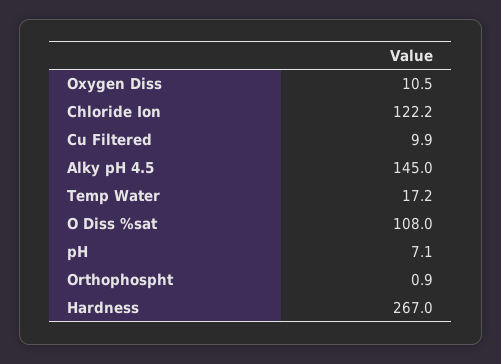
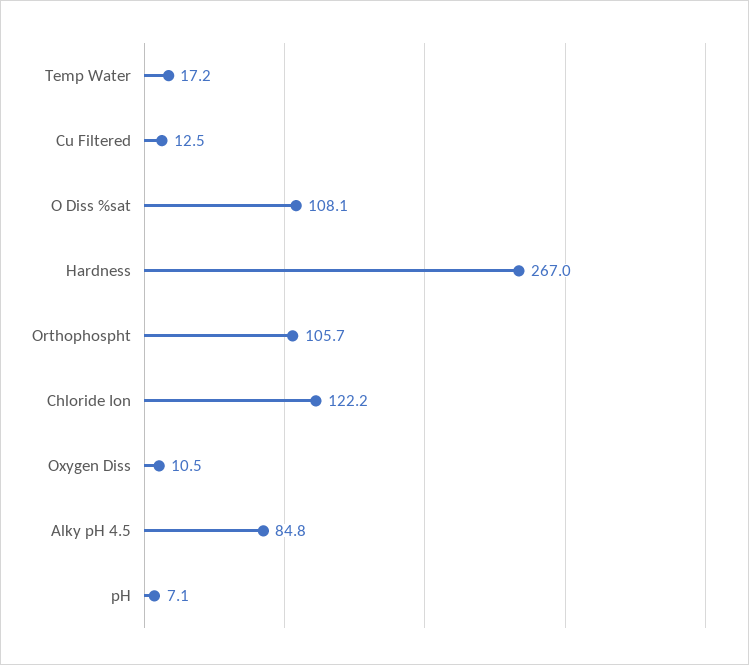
Cu Filtered: 9.9 -> 12.5
Alky pH 4.5: 145 -> 84.8
O Diss %sat: 108 -> 108.1
Orthophospht: 0.9 -> 105.7

